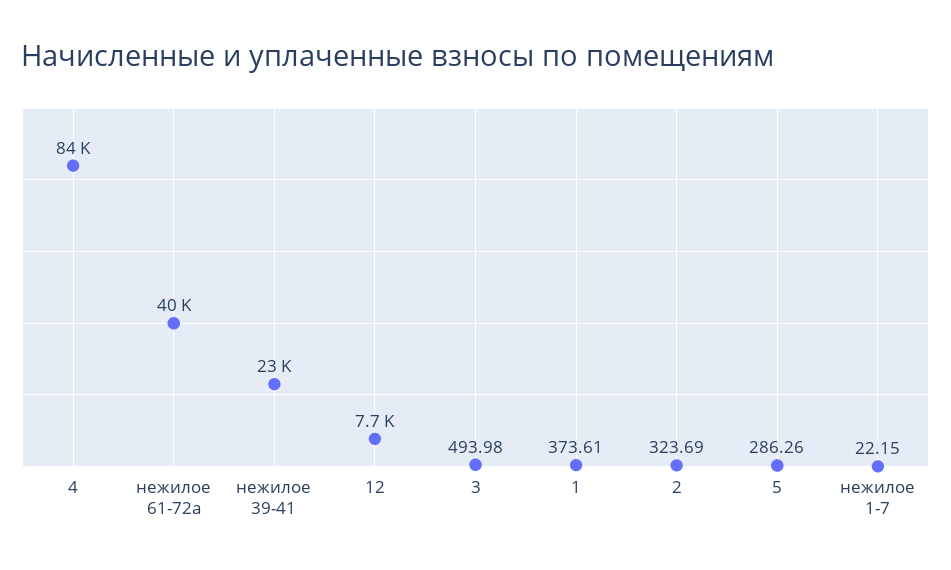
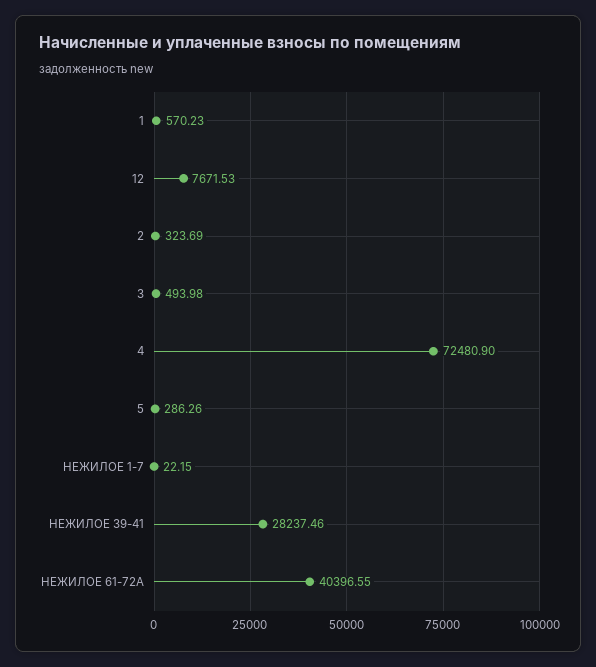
4: 84000 -> 72480.9
нежилое 39-41: 23000 -> 28237.46
1: 373.61 -> 570.23

